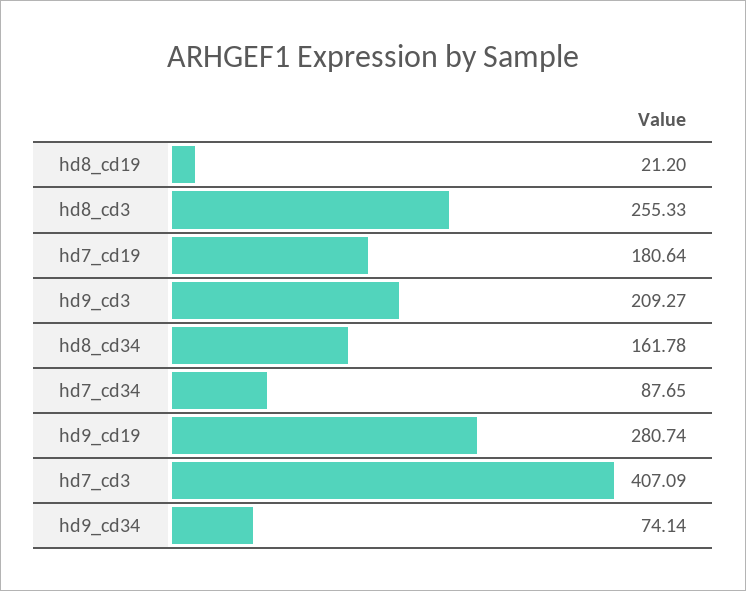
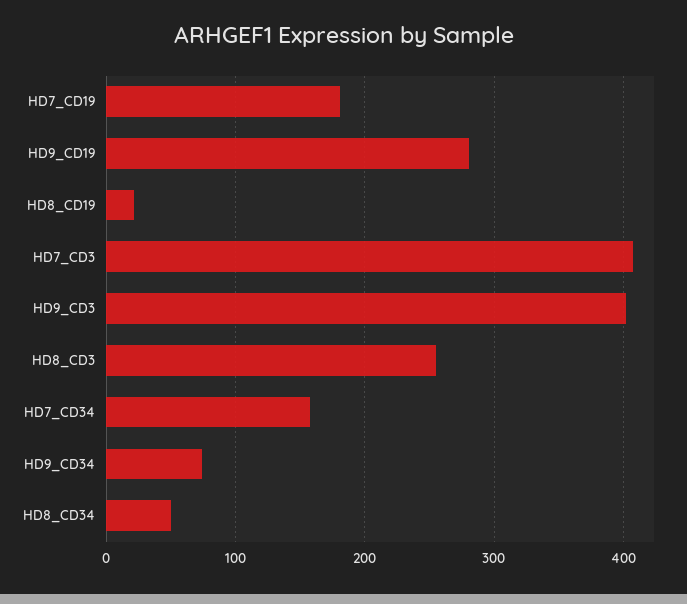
hd9_cd3: 209.27 -> 400
hd8_cd34: 161.78 -> 50
hd7_cd34: 87.65 -> 160

